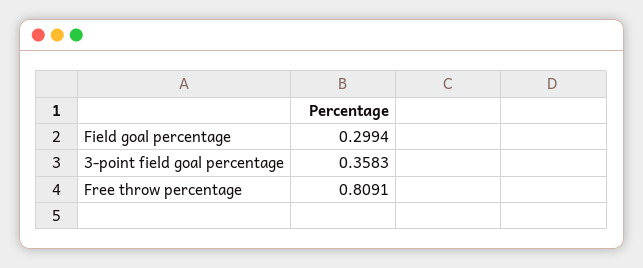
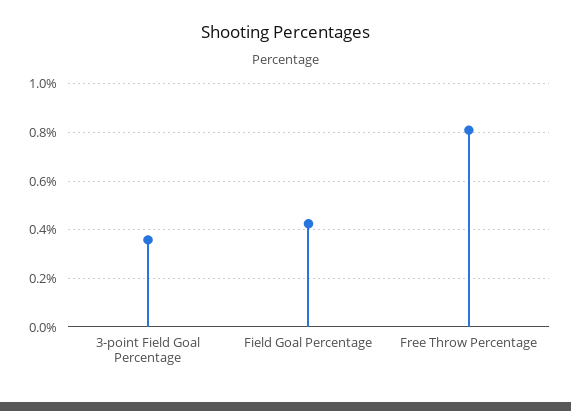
Field goal percentage: 0.2994 -> 0.425

